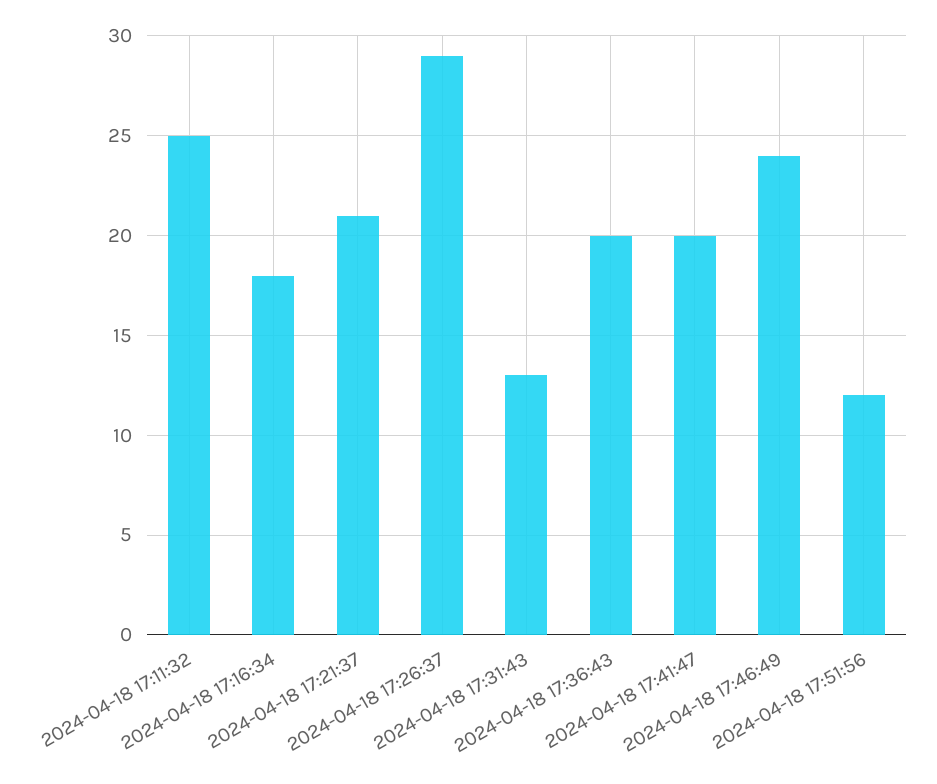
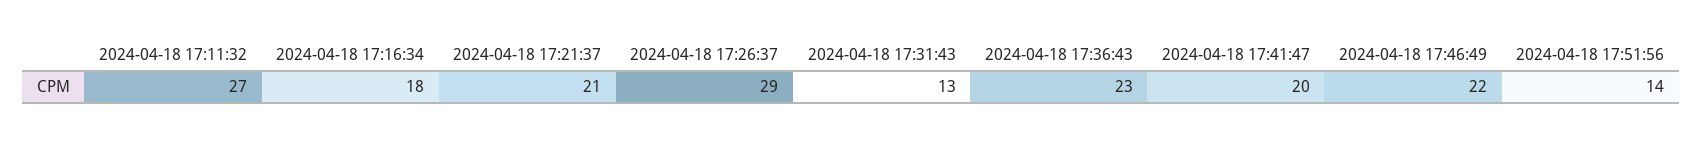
2024-04-18 17:11:32: 25 -> 27
2024-04-18 17:36:43: 20 -> 23
2024-04-18 17:46:49: 24 -> 22
2024-04-18 17:51:56: 12 -> 14

